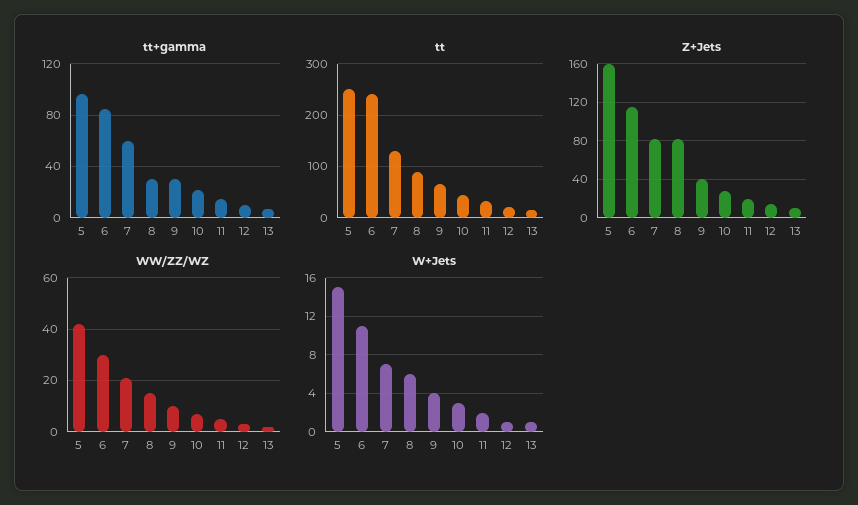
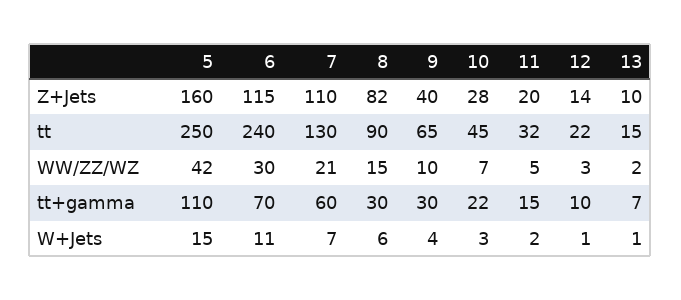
tt+gamma, 5: 95 -> 110
tt+gamma, 6: 85 -> 70
Z+Jets, 7: 80 -> 110

